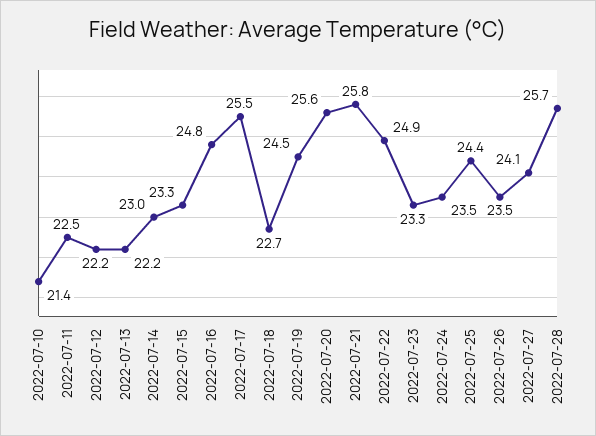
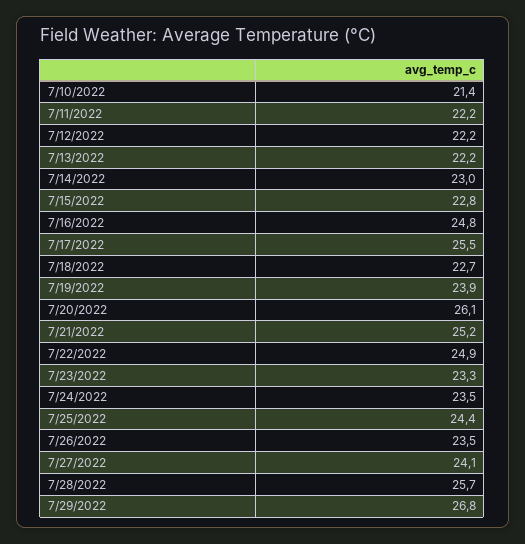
2022-07-11: 22.5 -> 22.2
2022-07-15: 23.3 -> 22.8
2022-07-19: 24.5 -> 23.9
2022-07-20: 25.6 -> 26.1
2022-07-21: 25.8 -> 25.2
7/29/2022: none -> 26.8

